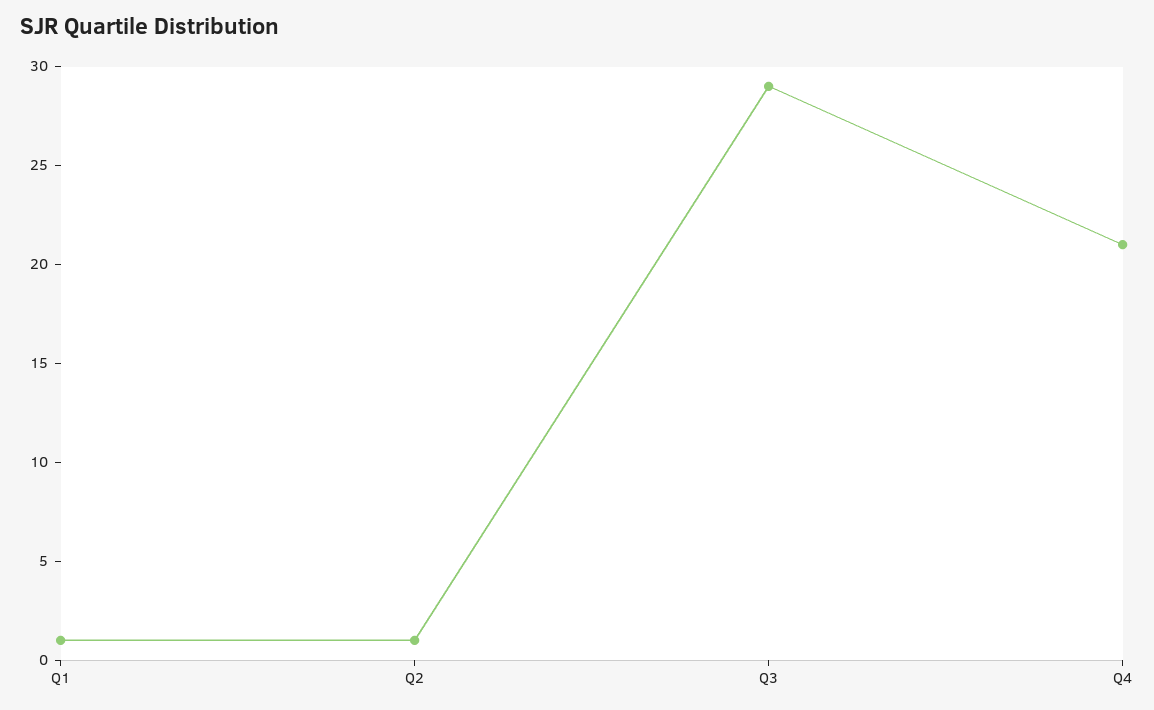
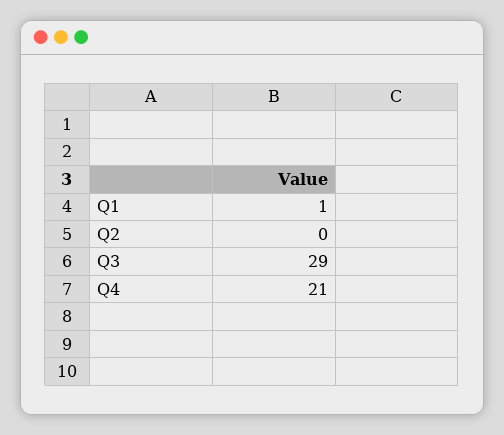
Q2: 1 -> 0

